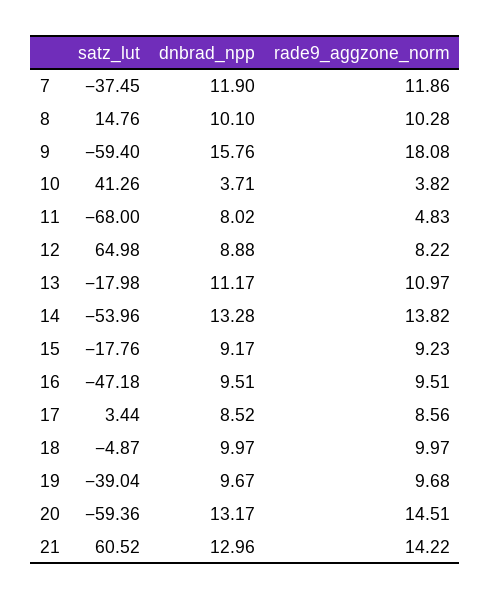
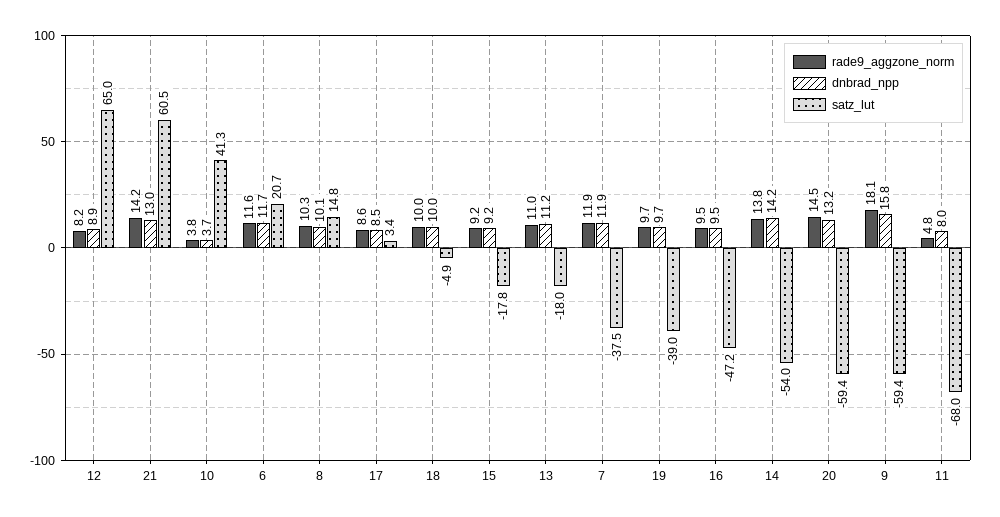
dnbrad_npp, 14: 13.28 -> 14.2
rade9_aggzone_norm, 6: none -> 11.6
dnbrad_npp, 6: none -> 11.7
satz_lut, 6: none -> 20.7

